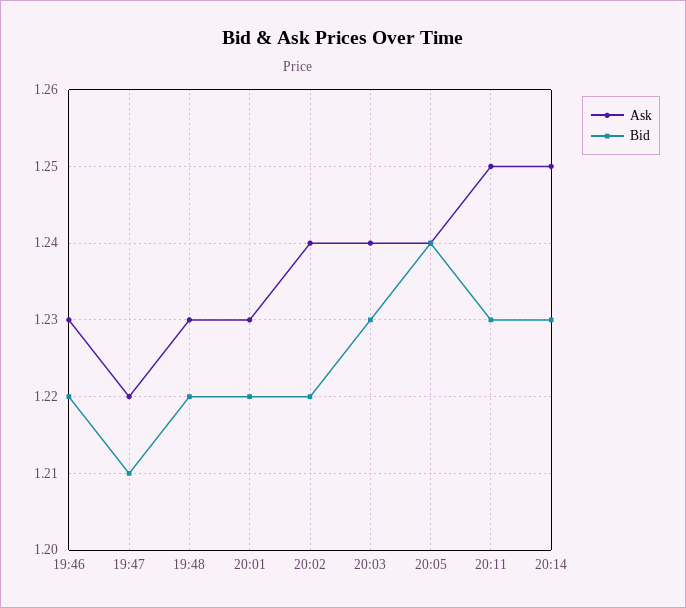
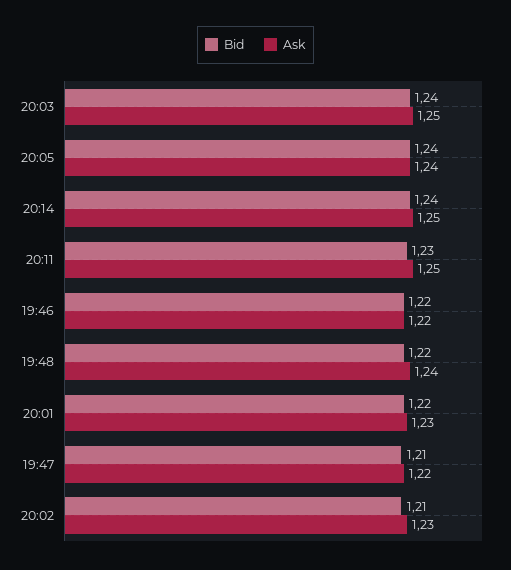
Ask, 19:46: 1.23 -> 1.22
Ask, 19:48: 1.23 -> 1.24
Ask, 20:02: 1.24 -> 1.23
Bid, 20:02: 1.22 -> 1.21
Ask, 20:03: 1.24 -> 1.25
Bid, 20:03: 1.23 -> 1.24
Bid, 20:14: 1.23 -> 1.24

